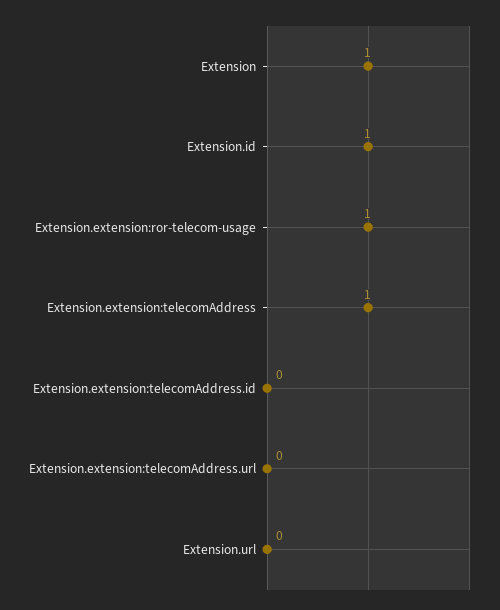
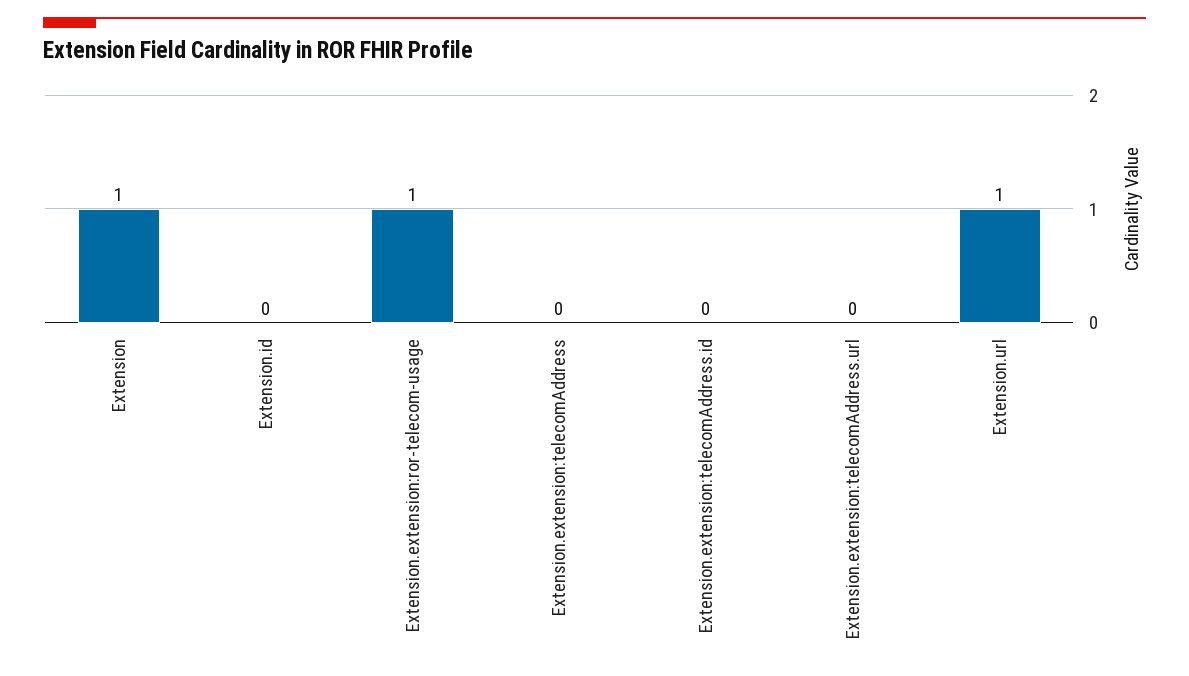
Extension.id: 1 -> 0
Extension.extension:telecomAddress: 1 -> 0
Extension.url: 0 -> 1

